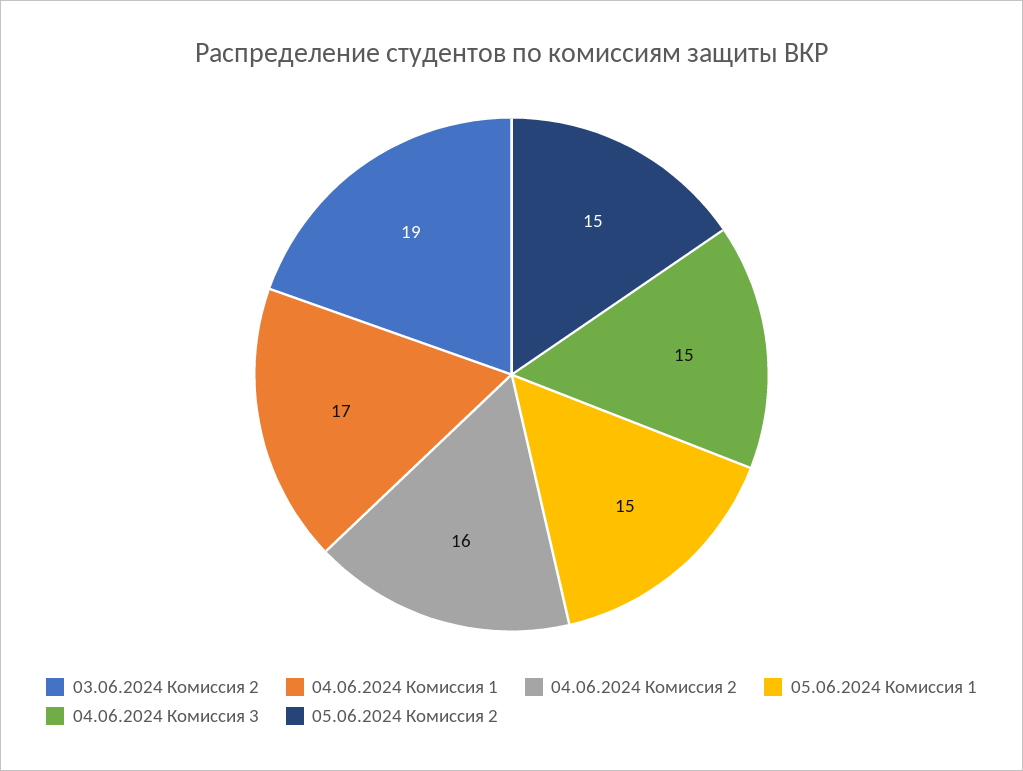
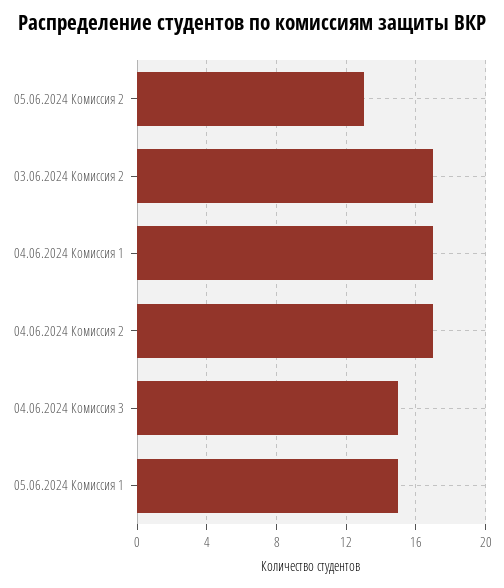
03.06.2024 Комиссия 2: 19 -> 17
04.06.2024 Комиссия 2: 16 -> 17
05.06.2024 Комиссия 2: 15 -> 13

